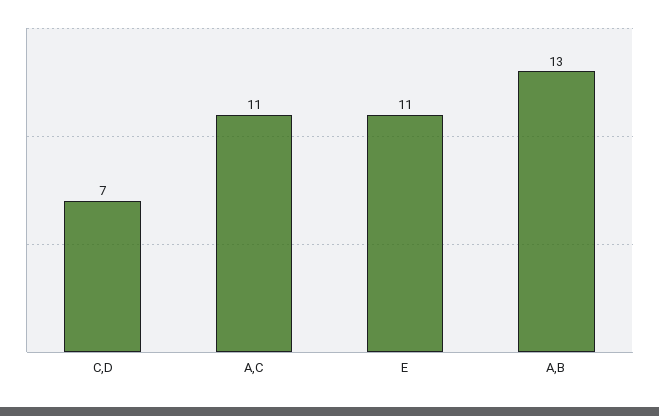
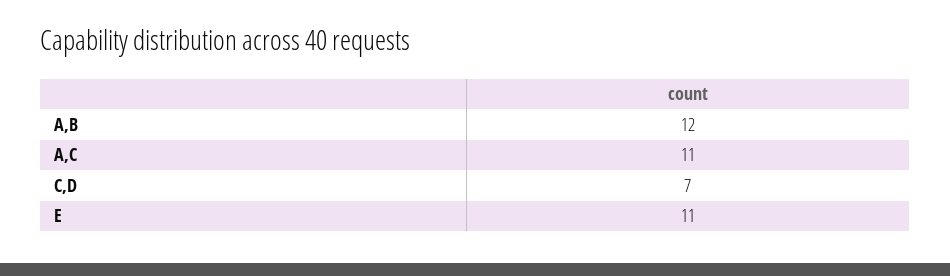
A,B: 13 -> 12

